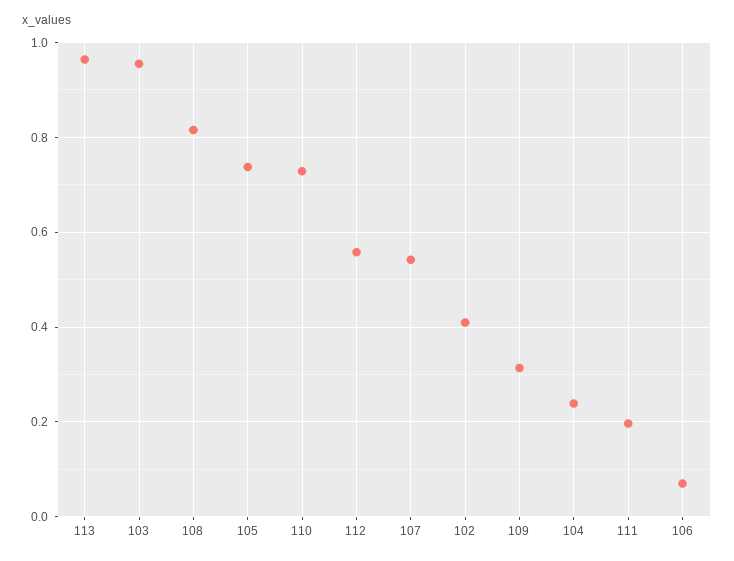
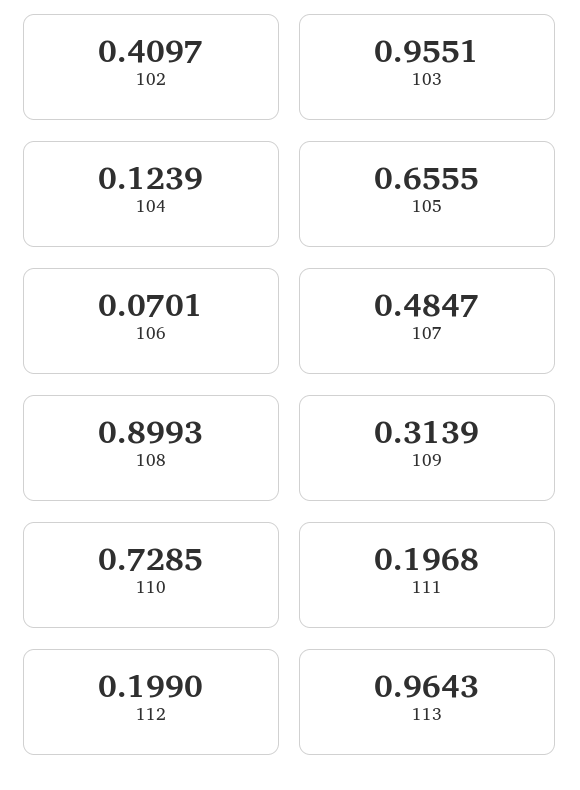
108: 0.82 -> 0.8993
105: 0.74 -> 0.6555
112: 0.56 -> 0.199
107: 0.54 -> 0.4847
104: 0.24 -> 0.1239

